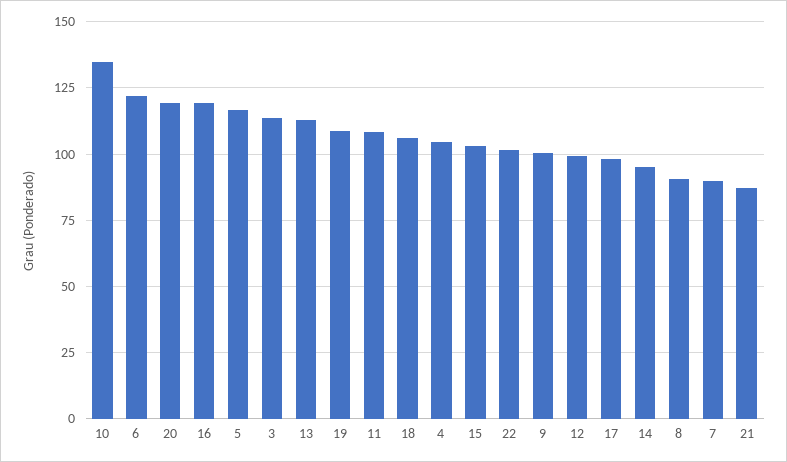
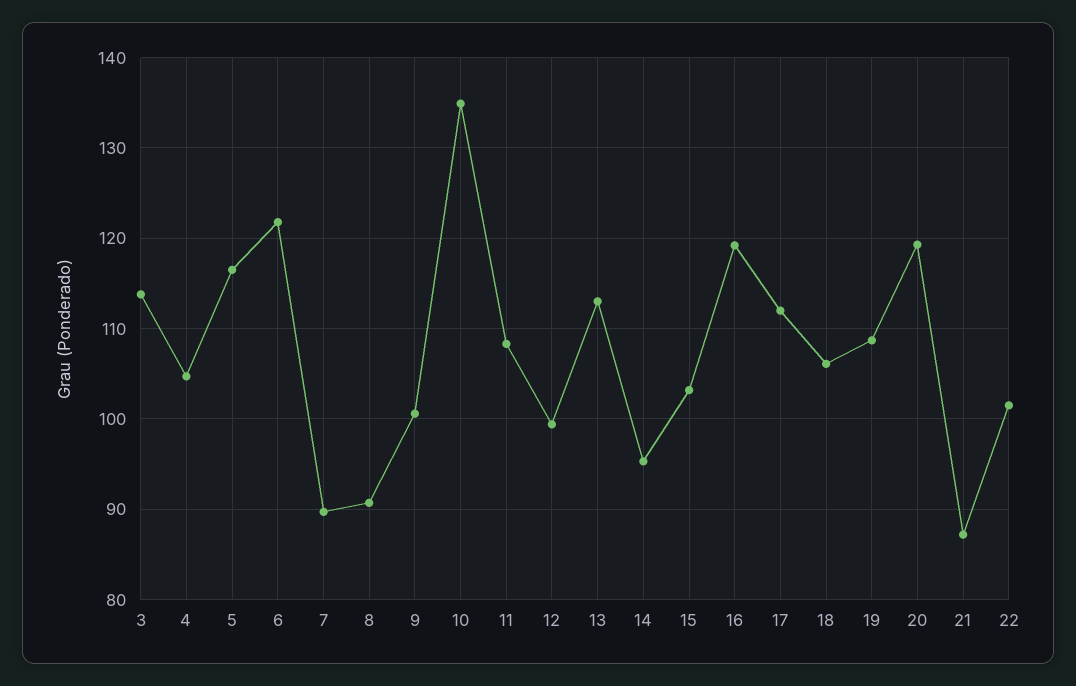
17: 97.5 -> 112

